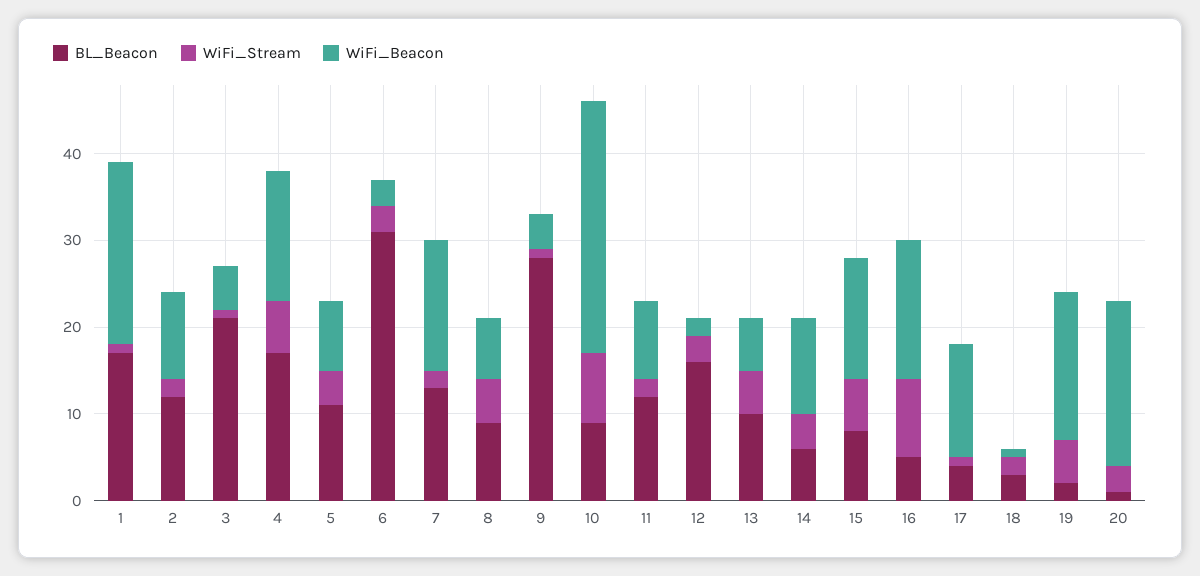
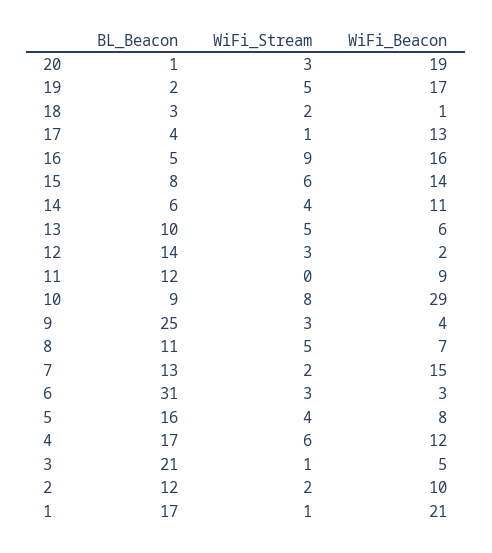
WiFi_Beacon, 4: 15 -> 12
BL_Beacon, 5: 11 -> 16
BL_Beacon, 8: 9 -> 11
BL_Beacon, 9: 28 -> 25
WiFi_Stream, 9: 1 -> 3
WiFi_Stream, 11: 2 -> 0
BL_Beacon, 12: 16 -> 14

